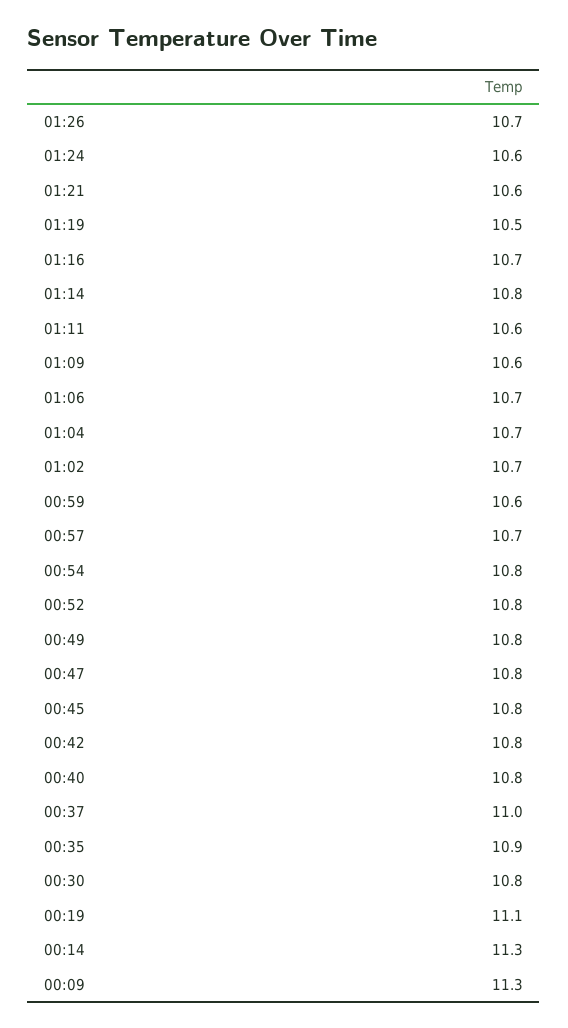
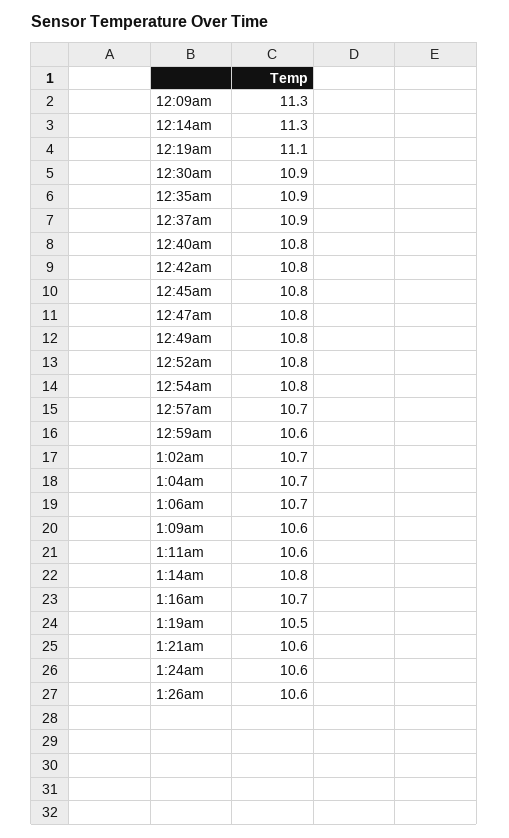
01:26: 10.7 -> 10.6
00:37: 11 -> 10.9
00:30: 10.8 -> 10.9

